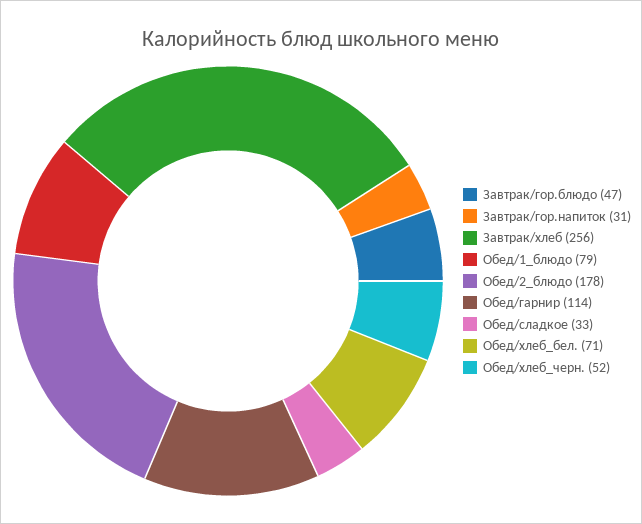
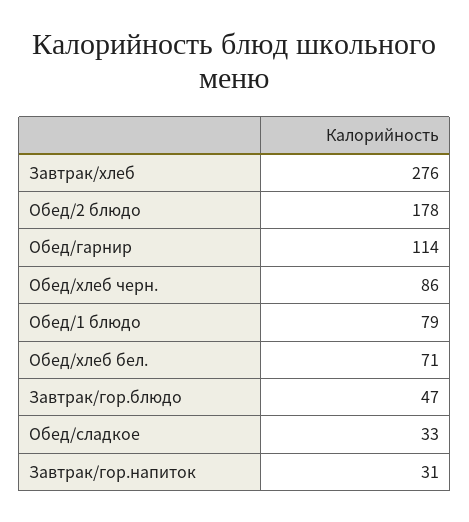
Завтрак/хлеб: 256 -> 276
Обед/хлеб_черн.: 52 -> 86

